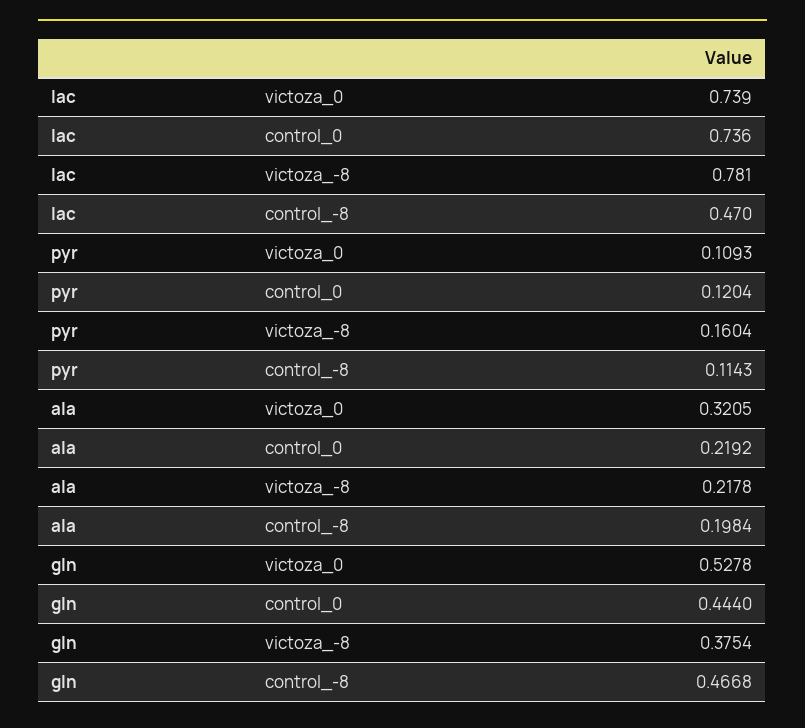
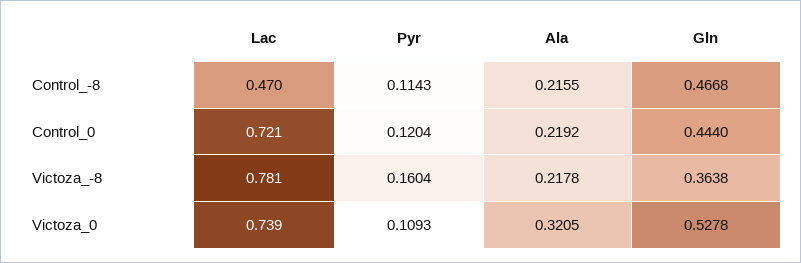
lac, control_0: 0.736 -> 0.721
ala, control_-8: 0.1984 -> 0.2155
gln, victoza_-8: 0.3754 -> 0.3638

